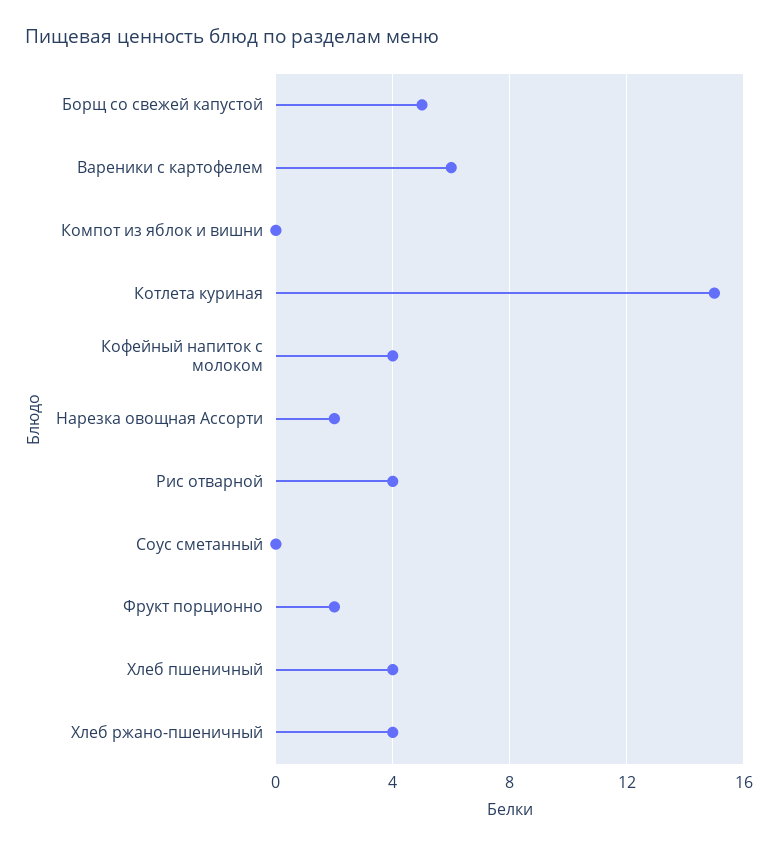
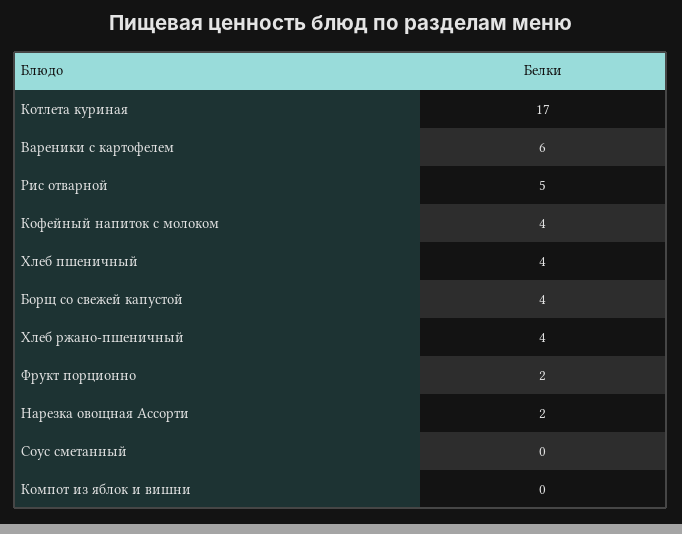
Борщ со свежей капустой: 5 -> 4
Котлета куриная: 15 -> 17
Рис отварной: 4 -> 5

